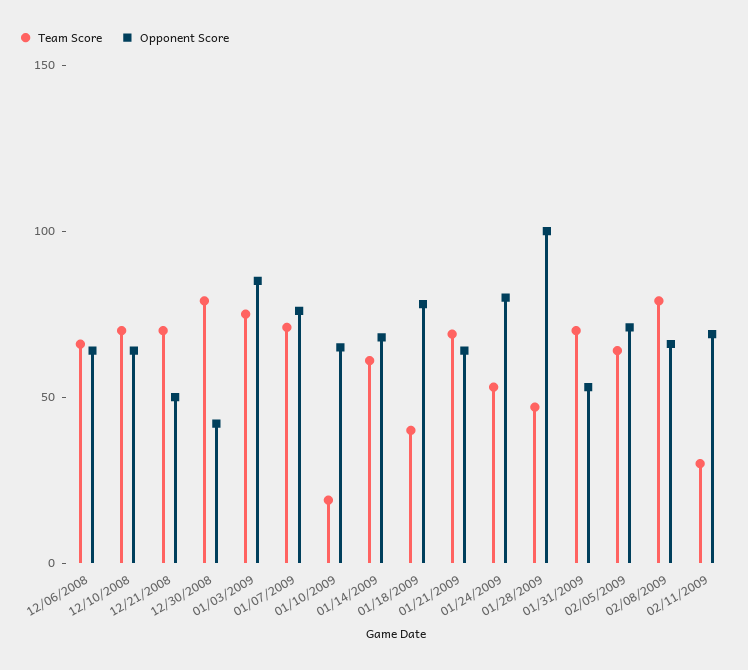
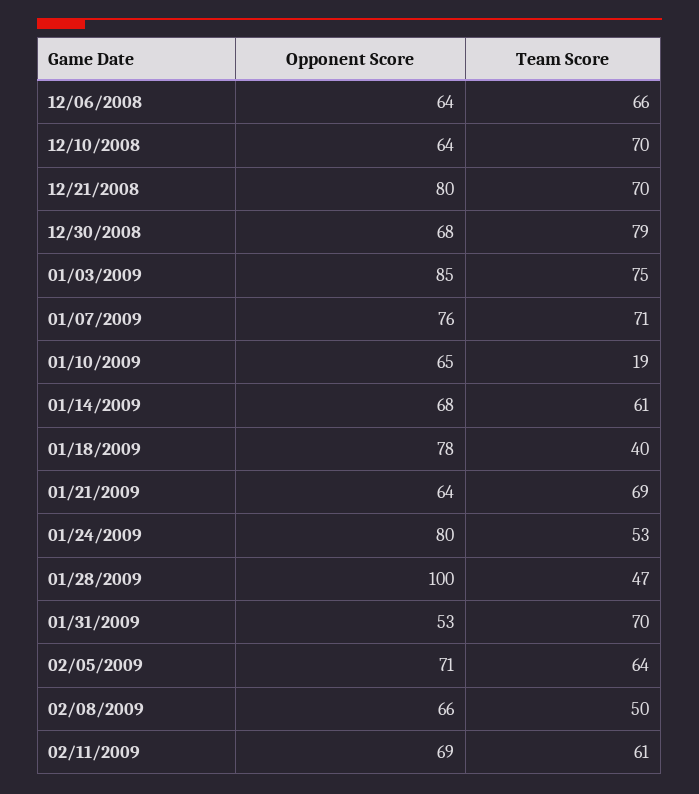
Opponent Score, 12/21/2008: 50 -> 80
Opponent Score, 12/30/2008: 40 -> 68
Team Score, 02/08/2009: 80 -> 50
Team Score, 02/11/2009: 30 -> 61

